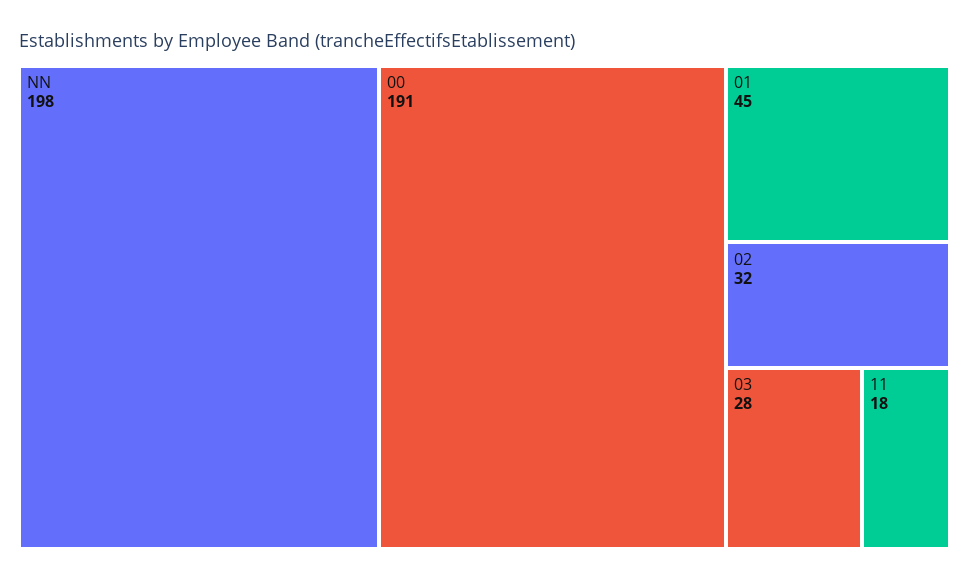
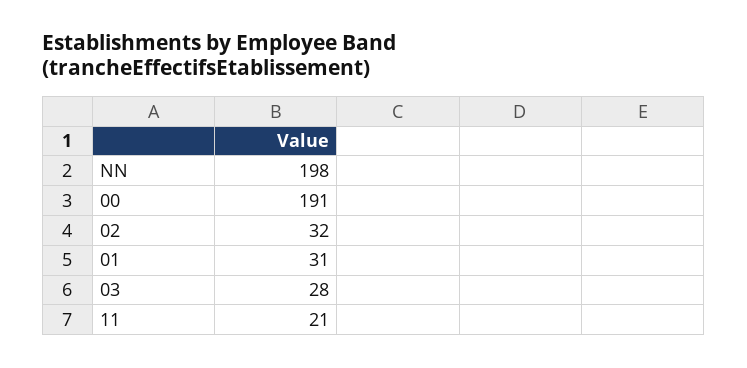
01: 45 -> 31
11: 18 -> 21

